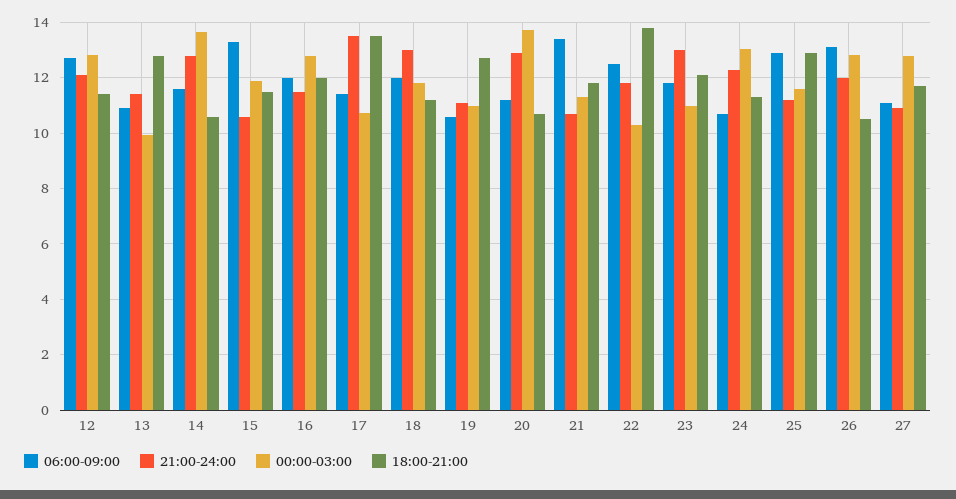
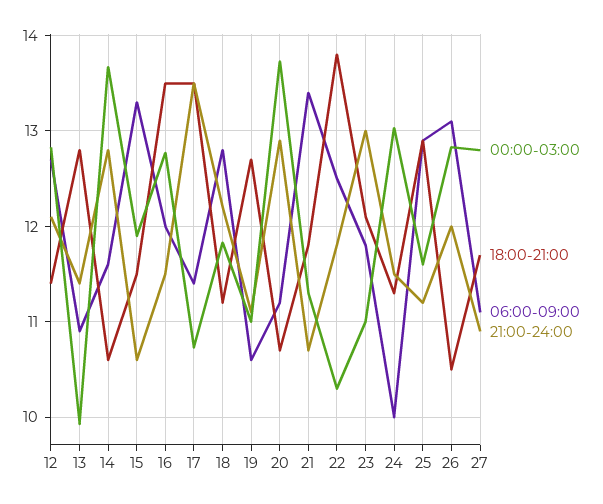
18:00-21:00, 16: 12 -> 13.5
06:00-09:00, 18: 12 -> 12.8
21:00-24:00, 18: 13 -> 12.2
06:00-09:00, 24: 10.75 -> 10
21:00-24:00, 24: 12.25 -> 11.5

